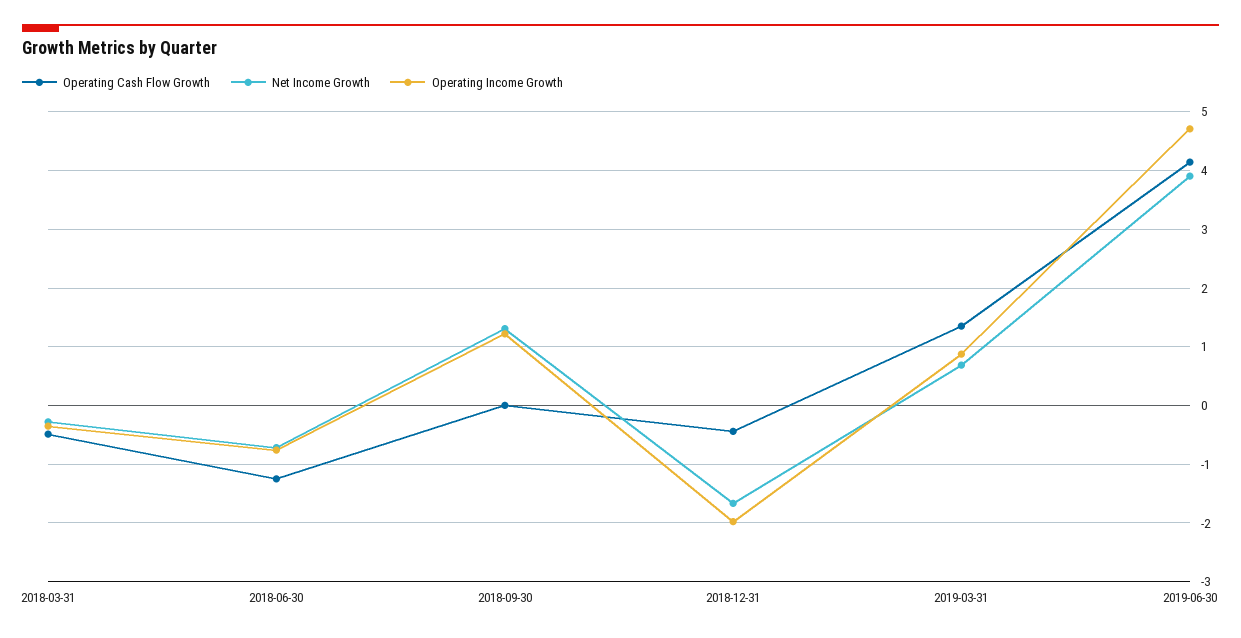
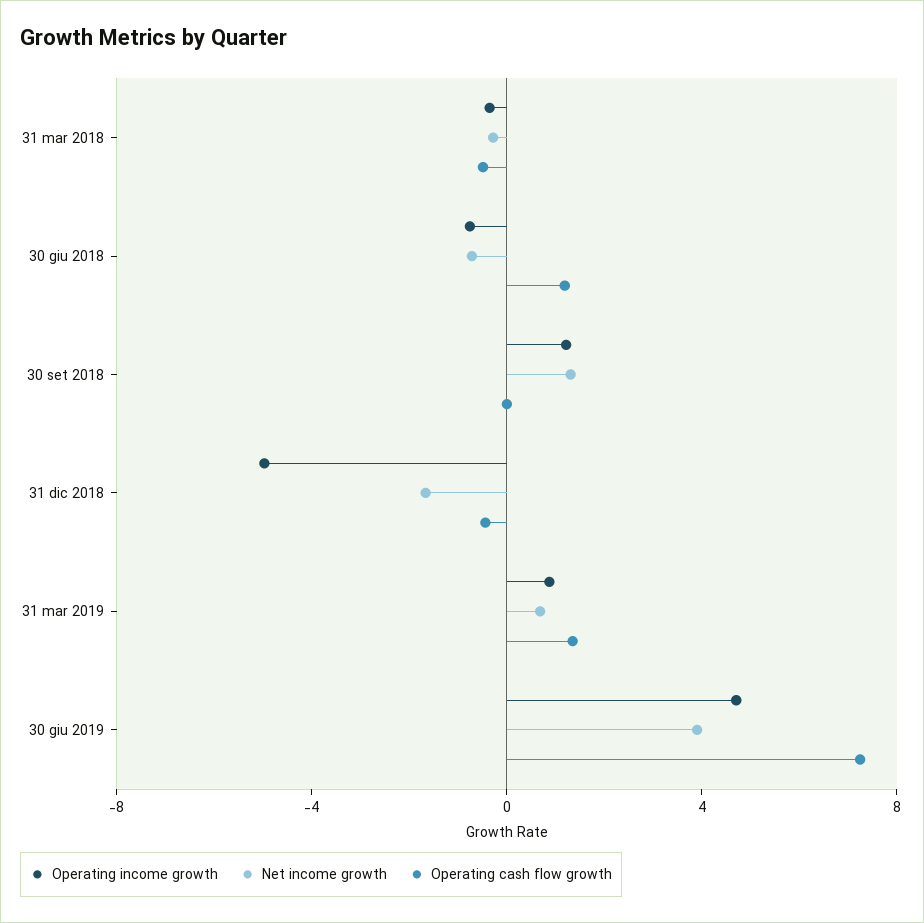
Operating Cash Flow Growth, 2018-06-30: -1.2 -> 1
Operating Income Growth, 2018-12-31: -2 -> -5
Operating Cash Flow Growth, 2019-06-30: 4.2 -> 7

